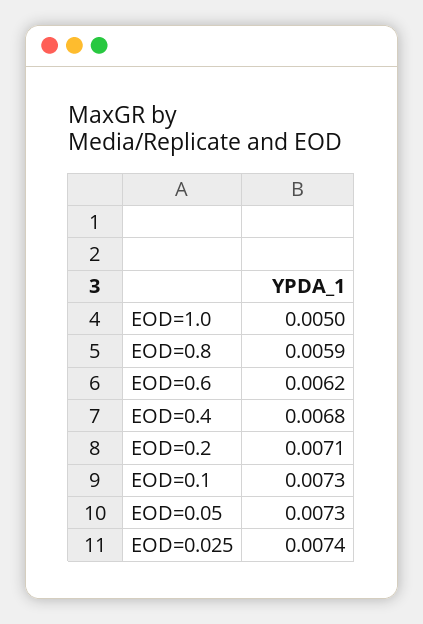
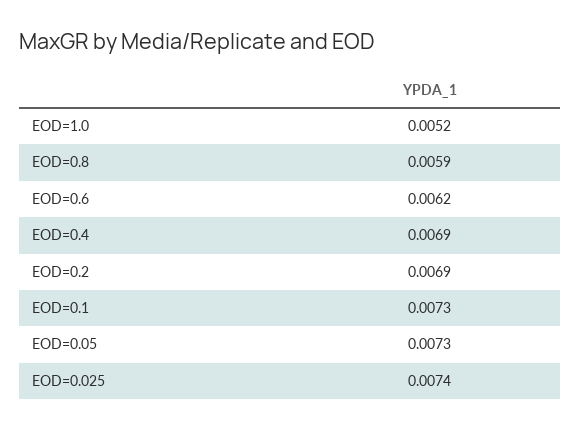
EOD=1.0: 0.005 -> 0.0052
EOD=0.4: 0.0068 -> 0.0069
EOD=0.2: 0.0071 -> 0.0069

